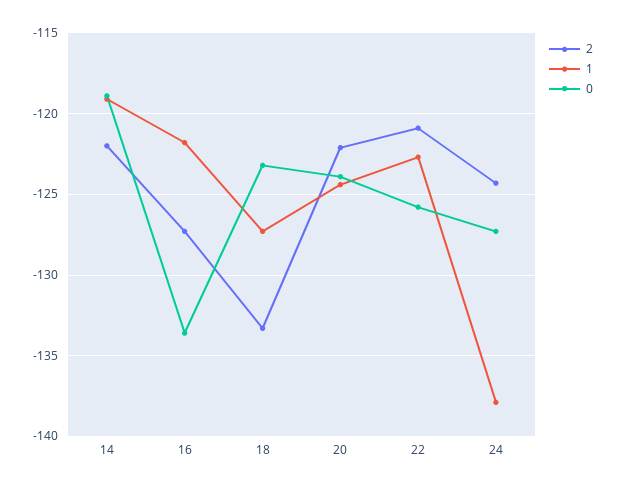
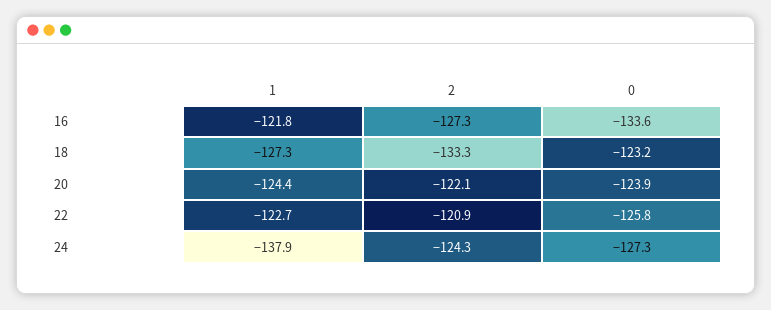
2, 14: -122 -> none
1, 14: -119 -> none
0, 14: -119 -> none

